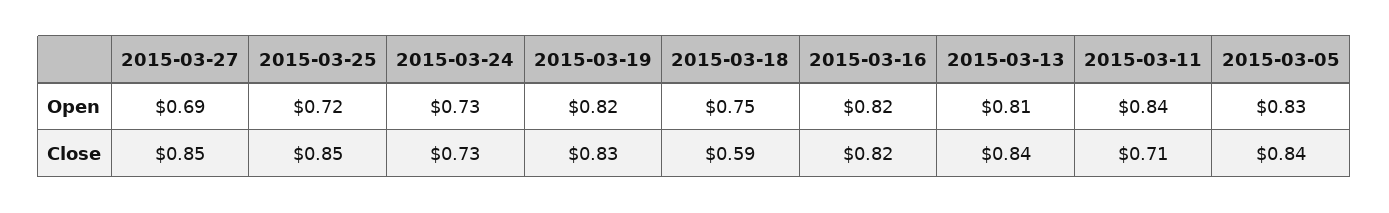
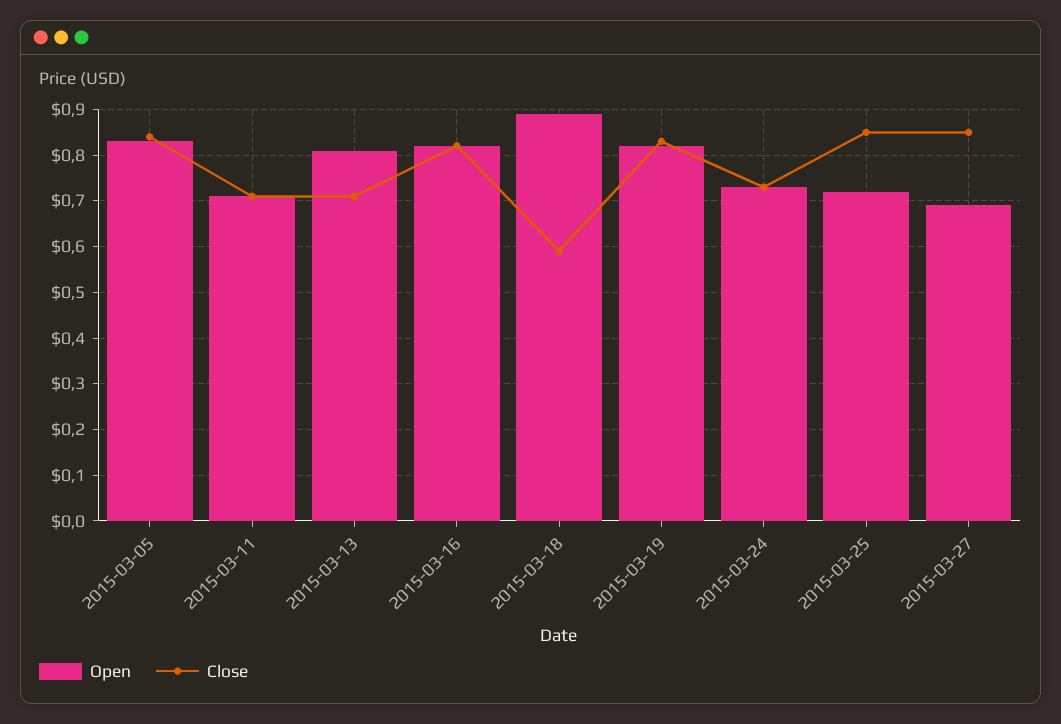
Open, 2015-03-18: 0.75 -> 0.9
Open, 2015-03-11: 0.84 -> 0.7
Close, 2015-03-13: 0.84 -> 0.7

